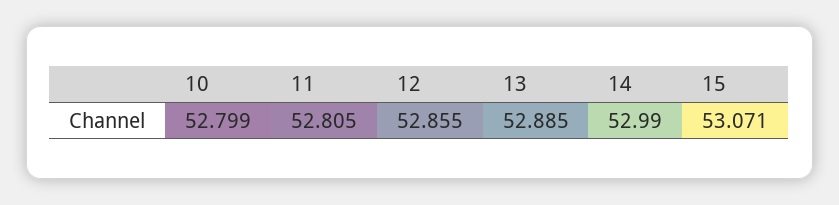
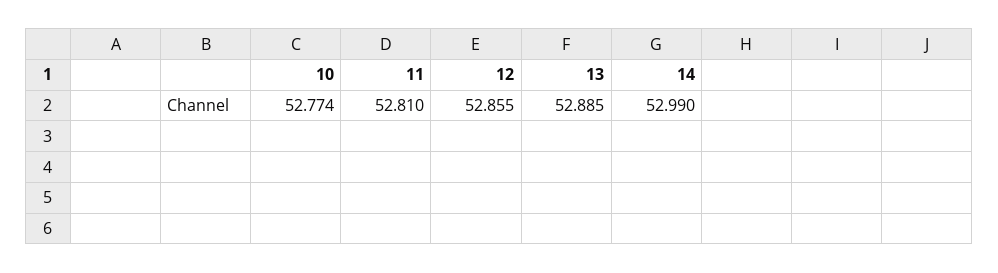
10: 52.799 -> 52.774
11: 52.805 -> 52.81
15: 53.071 -> none

